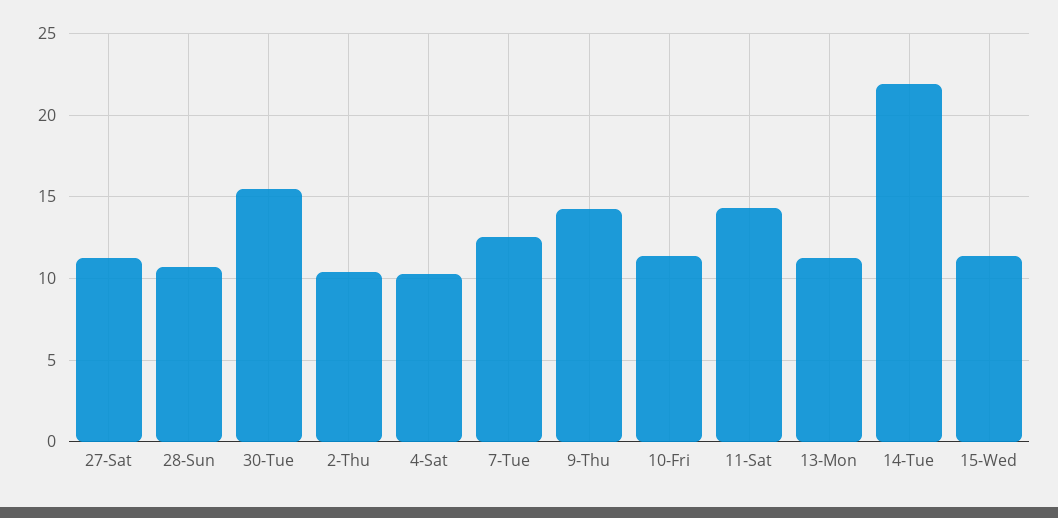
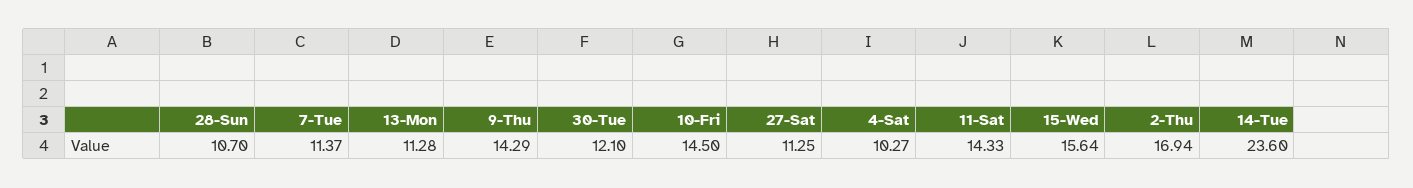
30-Tue: 15.5 -> 12.1
2-Thu: 10.5 -> 16.94
7-Tue: 12.5 -> 11.37
10-Fri: 11.5 -> 14.5
14-Tue: 22 -> 23.6
15-Wed: 11.5 -> 15.64

